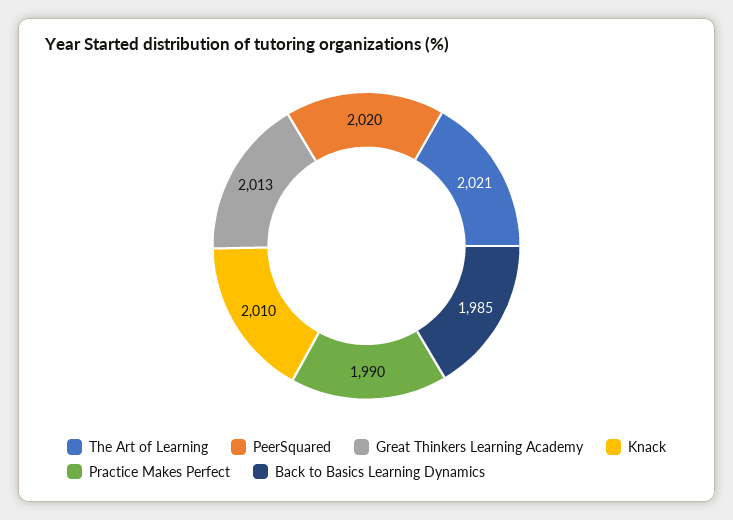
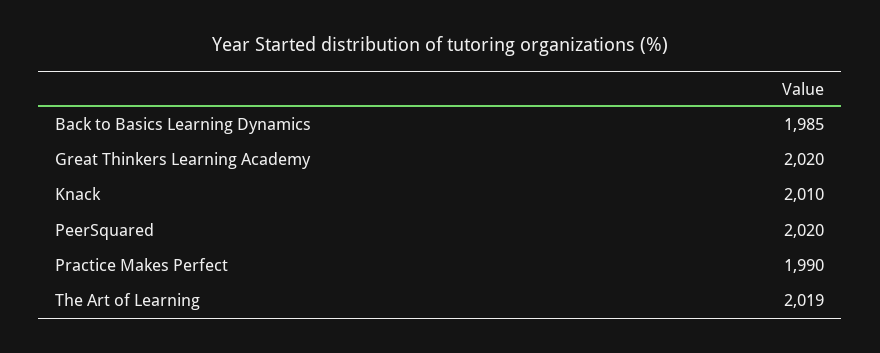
The Art of Learning: 2021 -> 2019
Great Thinkers Learning Academy: 2013 -> 2020

